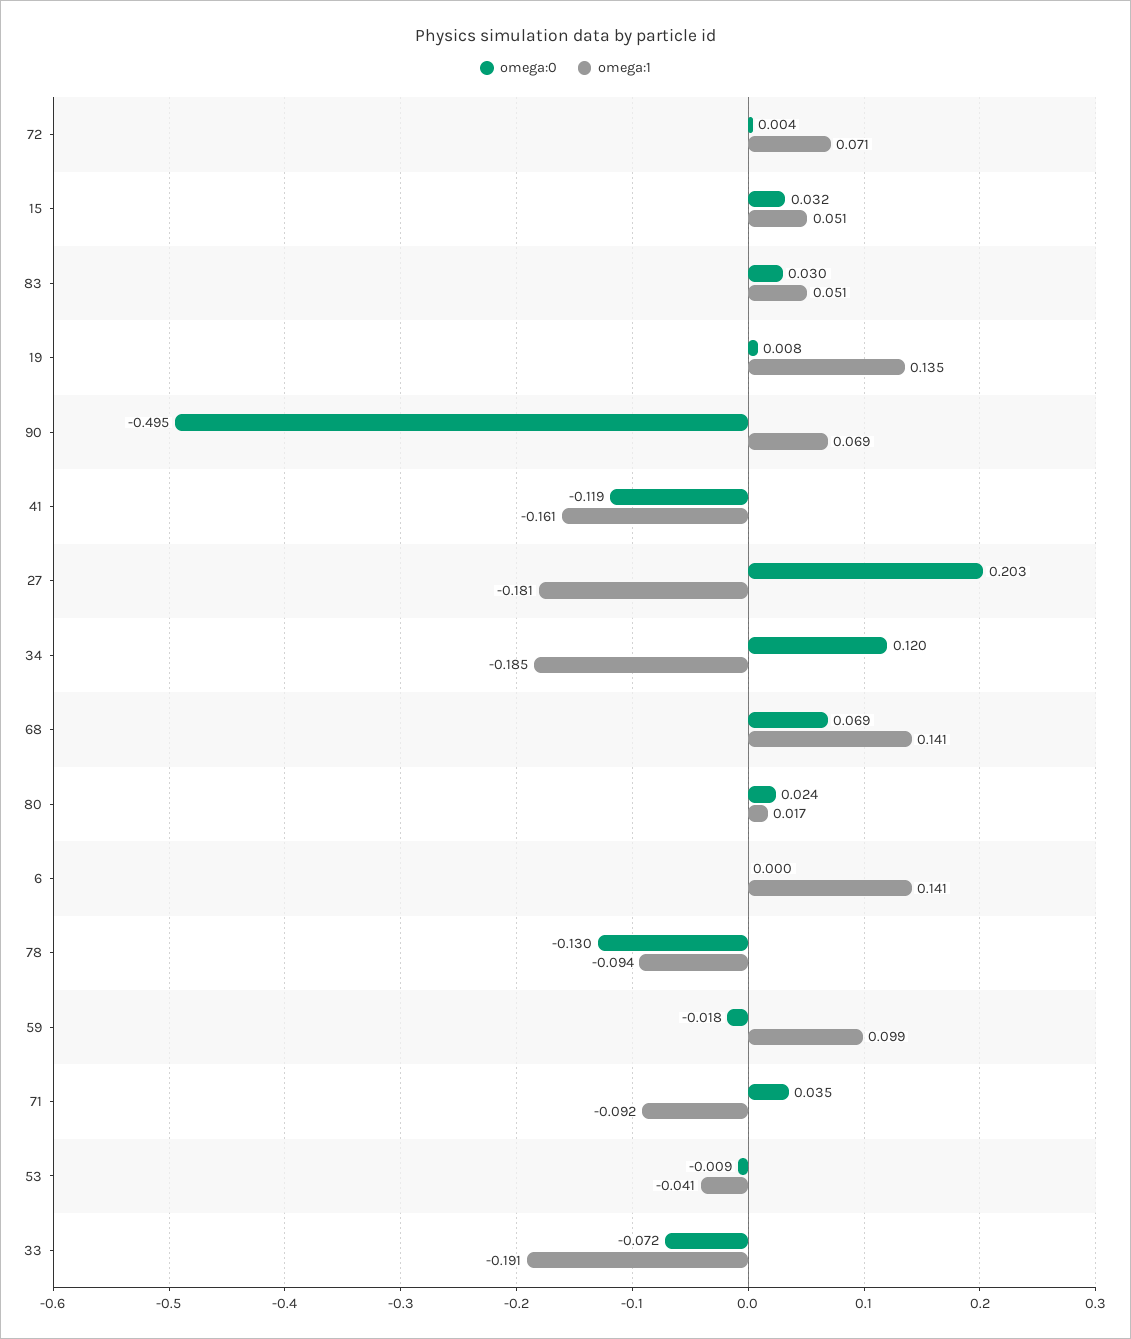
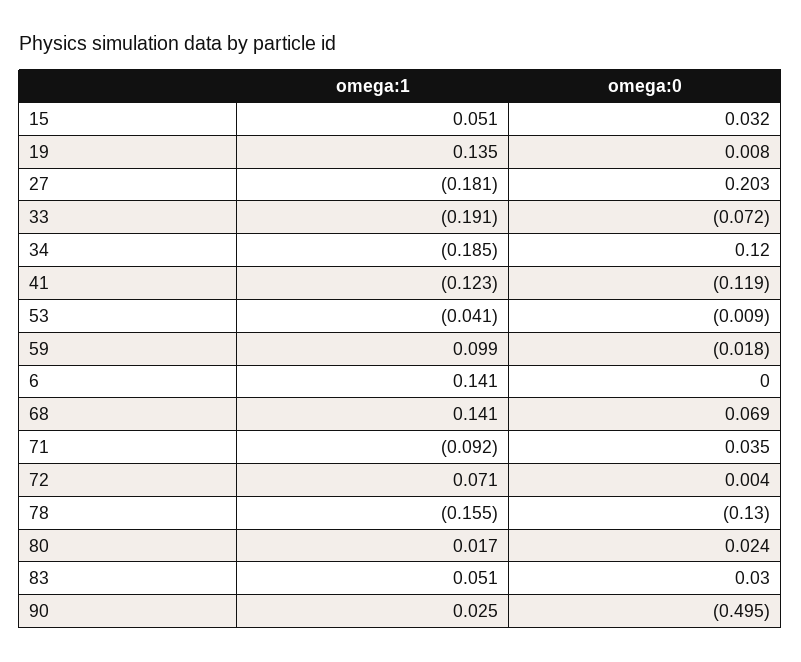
omega:1, 90: 0.069 -> 0.025
omega:1, 41: -0.161 -> -0.123
omega:1, 78: -0.094 -> -0.155

